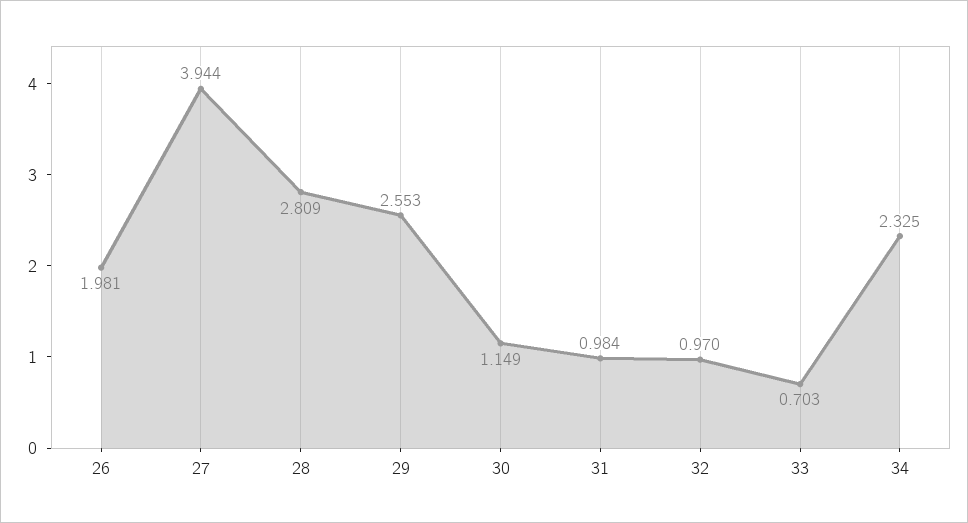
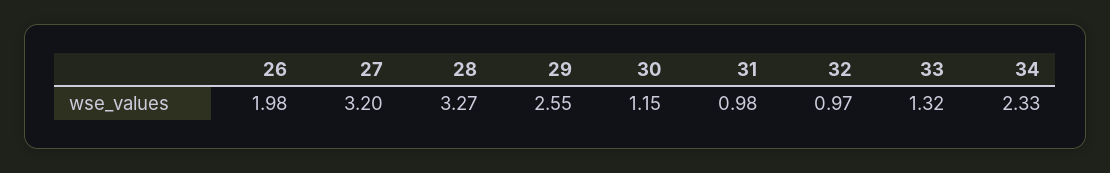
27: 3.944 -> 3.2
28: 2.809 -> 3.27
33: 0.703 -> 1.32

